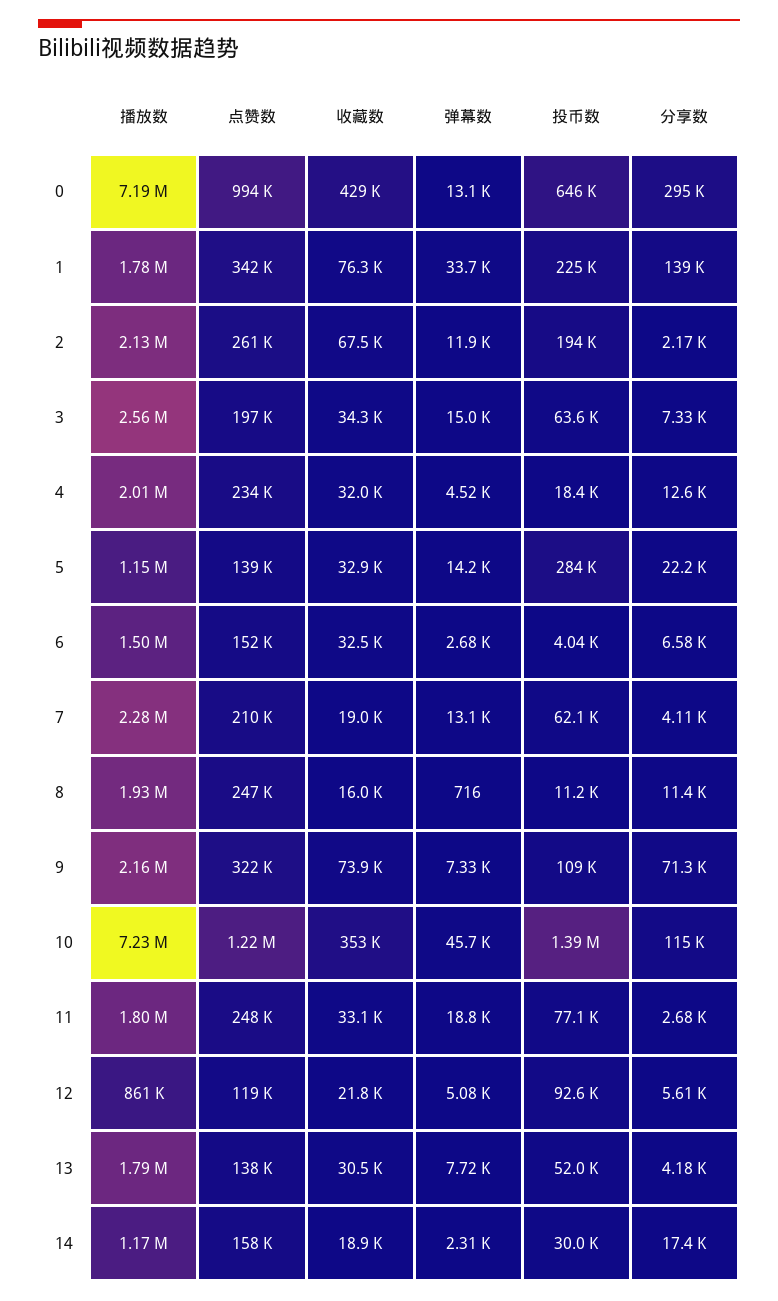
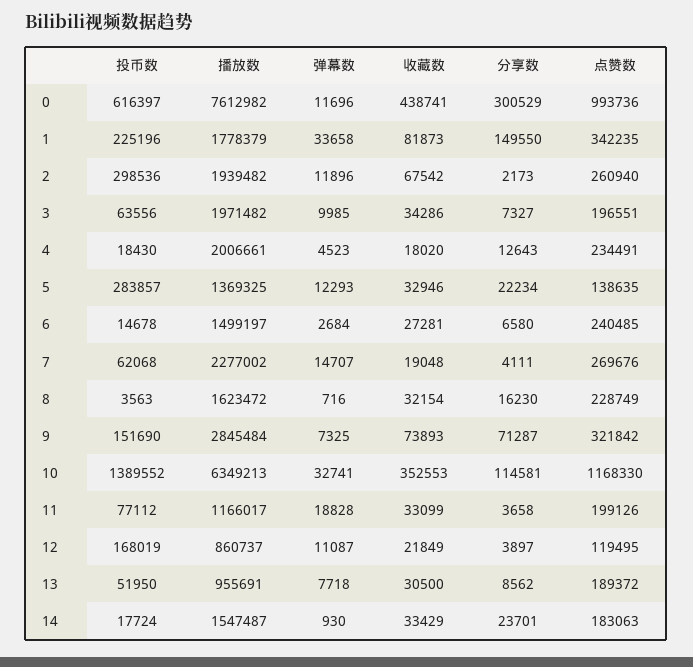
播放数, 0: 7190000 -> 7612982
收藏数, 0: 429000 -> 438741
弹幕数, 0: 13100 -> 11696
投币数, 0: 646000 -> 616397
分享数, 0: 295000 -> 300529
收藏数, 1: 76300 -> 81873
分享数, 1: 139000 -> 149550
播放数, 2: 2130000 -> 1939482
投币数, 2: 194000 -> 298536
播放数, 3: 2560000 -> 1971482
弹幕数, 3: 15000 -> 9985
收藏数, 4: 32000 -> 18020
播放数, 5: 1150000 -> 1369325
弹幕数, 5: 14200 -> 12293
点赞数, 6: 152000 -> 240485
收藏数, 6: 32500 -> 27281
投币数, 6: 4040 -> 14678
点赞数, 7: 210000 -> 269676
弹幕数, 7: 13100 -> 14707
播放数, 8: 1930000 -> 1623472
点赞数, 8: 247000 -> 228749
收藏数, 8: 16000 -> 32154
投币数, 8: 11200 -> 3563
分享数, 8: 11400 -> 16230
播放数, 9: 2160000 -> 2845484
投币数, 9: 109000 -> 151690
播放数, 10: 7230000 -> 6349213
点赞数, 10: 1220000 -> 1168330
弹幕数, 10: 45700 -> 32741
播放数, 11: 1800000 -> 1166017
点赞数, 11: 248000 -> 199126
分享数, 11: 2680 -> 3658
弹幕数, 12: 5080 -> 11087
投币数, 12: 92600 -> 168019
分享数, 12: 5610 -> 3897
播放数, 13: 1790000 -> 955691
点赞数, 13: 138000 -> 189372
分享数, 13: 4180 -> 8562
播放数, 14: 1170000 -> 1547487
点赞数, 14: 158000 -> 183063
收藏数, 14: 18900 -> 33429
弹幕数, 14: 2310 -> 930
投币数, 14: 30000 -> 17724
分享数, 14: 17400 -> 23701

